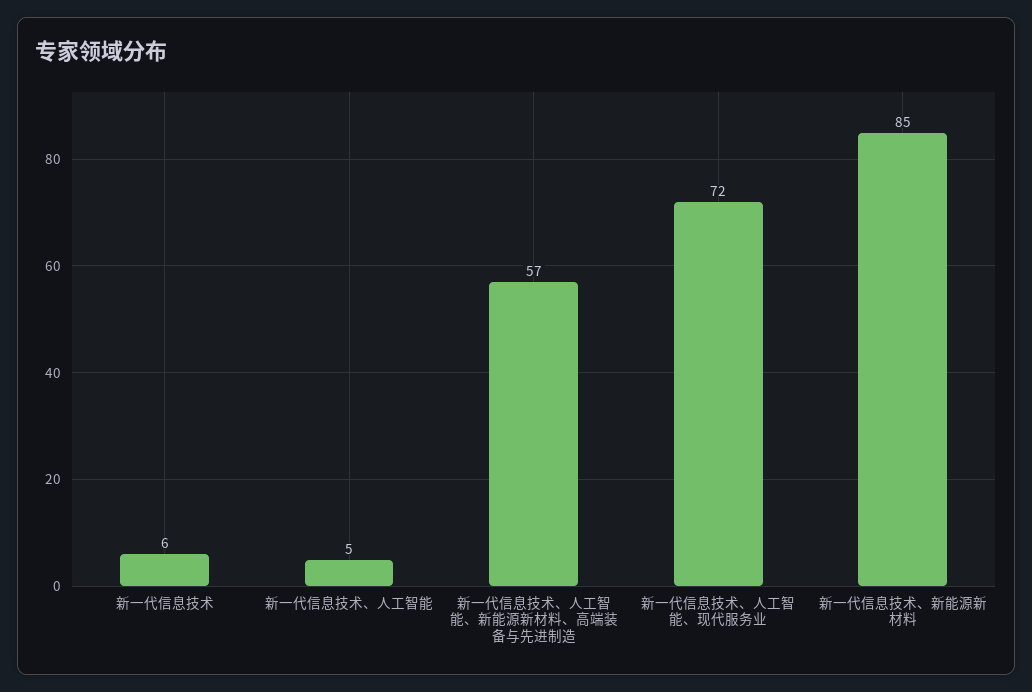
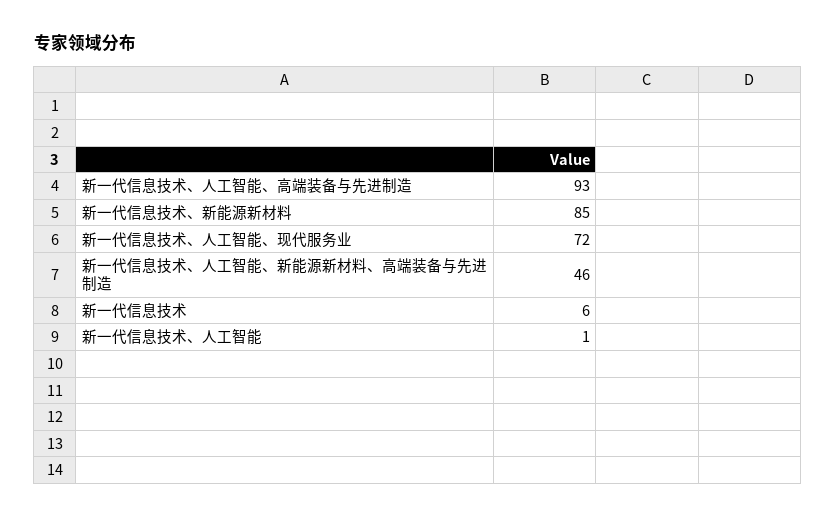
新一代信息技术、人工智能: 5 -> 1
新一代信息技术、人工智能、新能源新材料、高端装备与先进制造: 57 -> 46
新一代信息技术、人工智能、高端装备与先进制造: none -> 93

